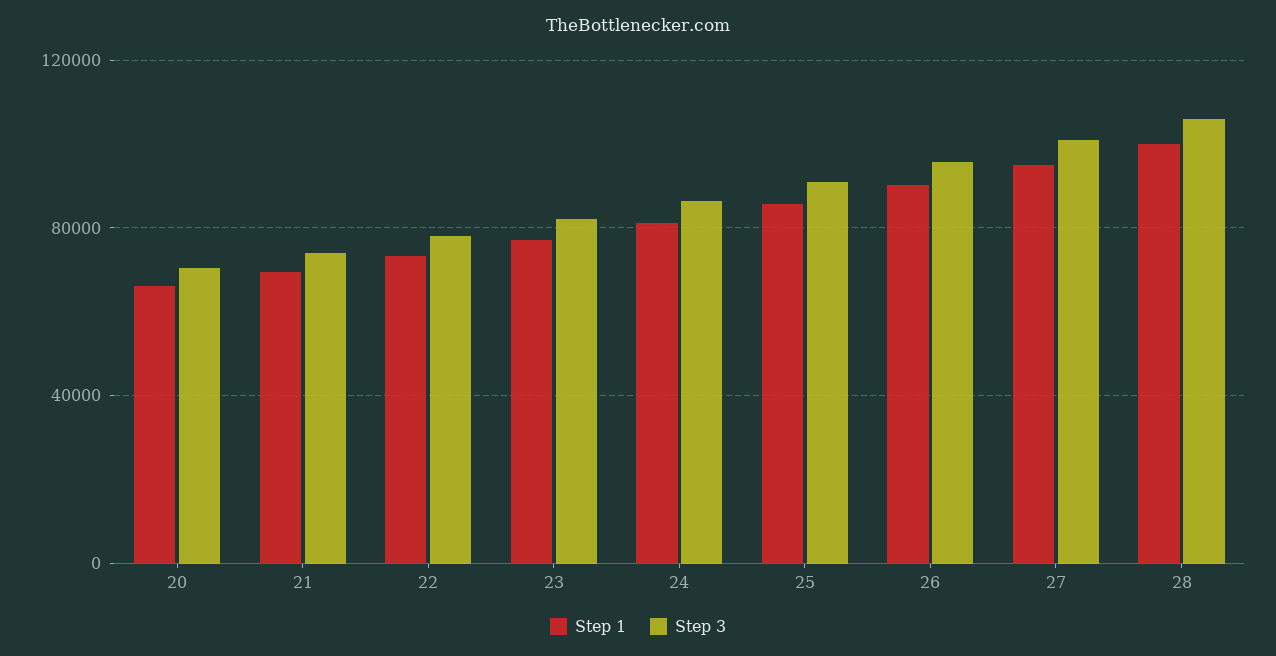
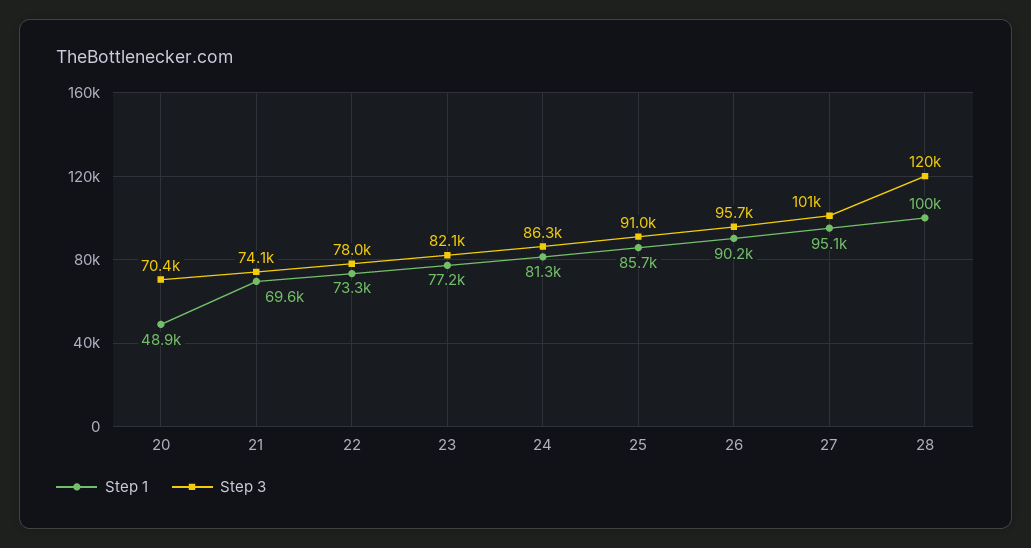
Step 1, 20: 65000 -> 48900
Step 3, 28: 105000 -> 120000

